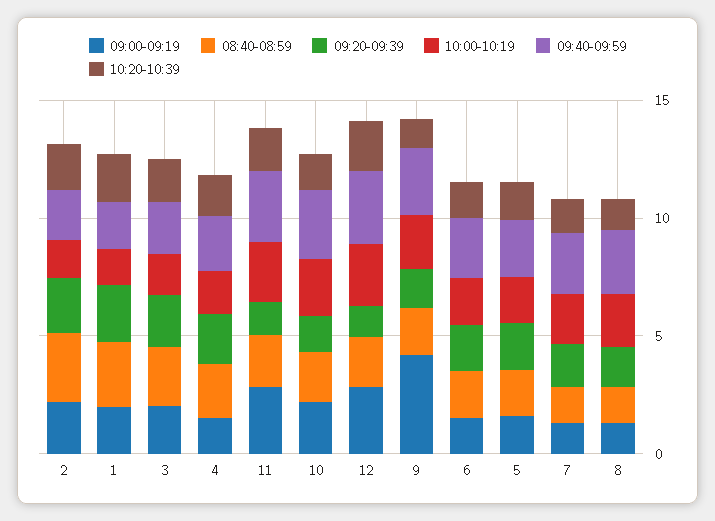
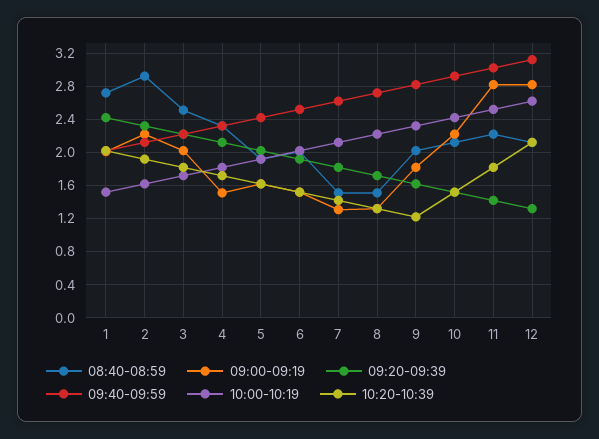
09:00-09:19, 9: 4 -> 1.8

